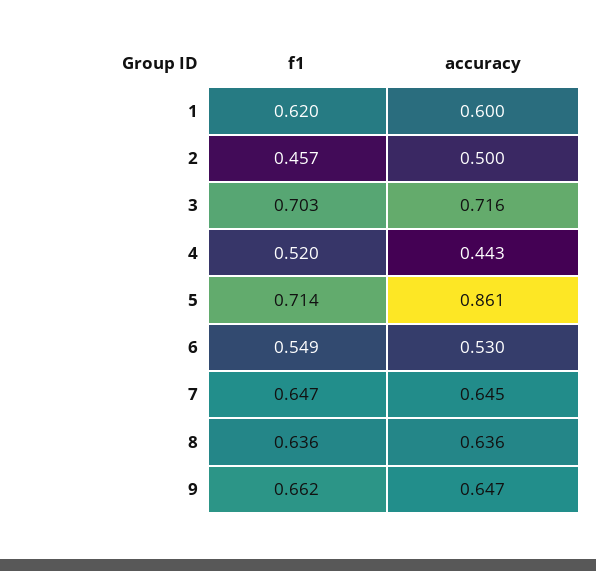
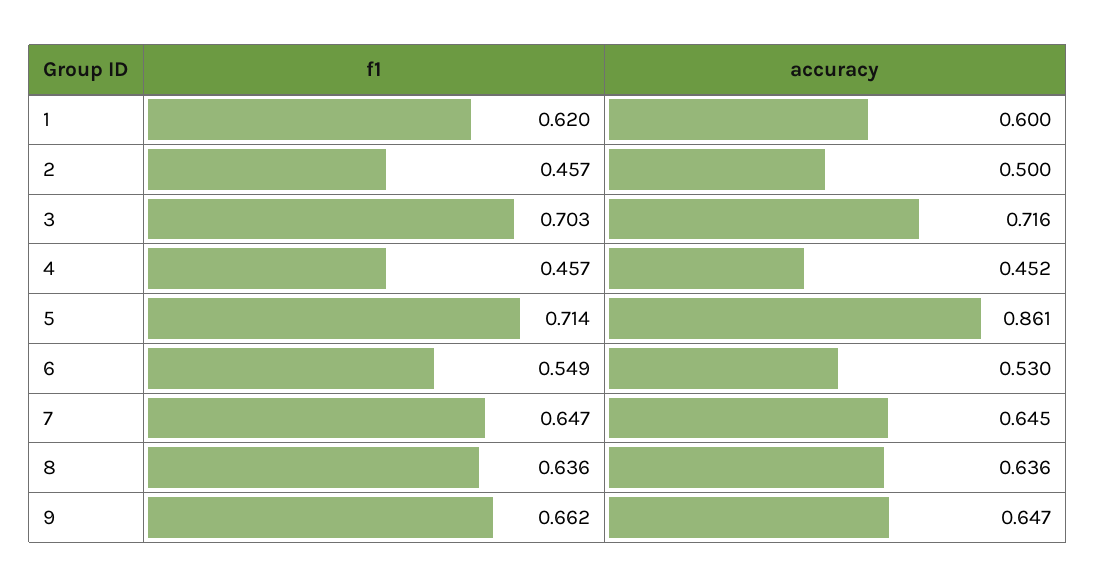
f1, 4: 0.52 -> 0.457
accuracy, 4: 0.443 -> 0.452

